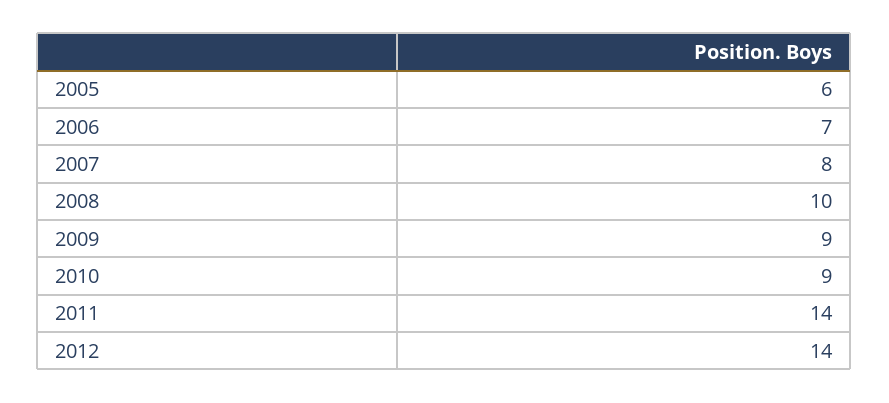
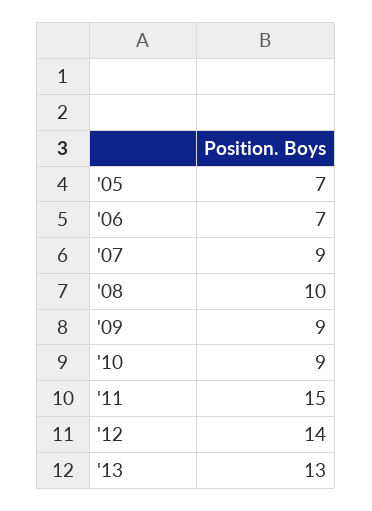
2005: 6 -> 7
2007: 8 -> 9
2011: 14 -> 15
'13: none -> 13

